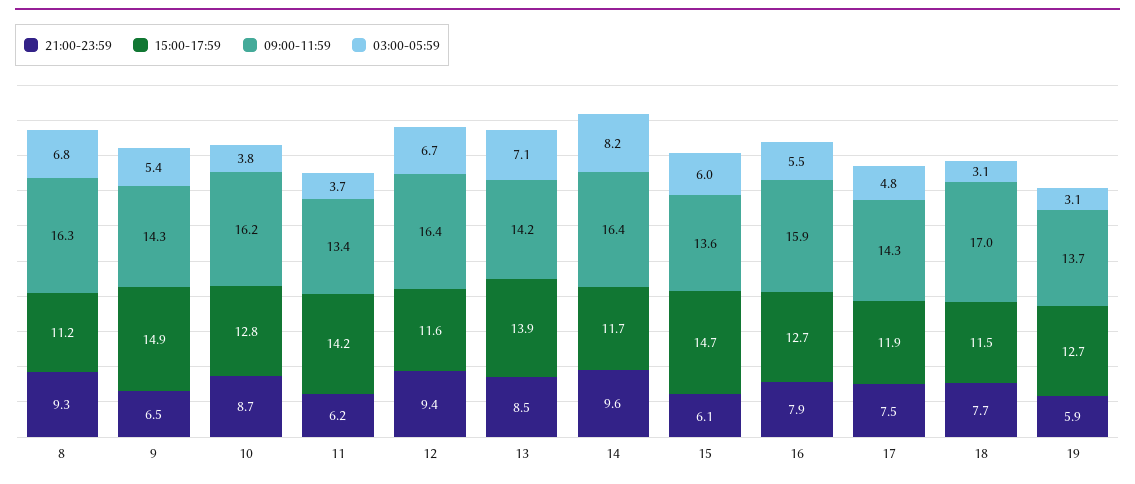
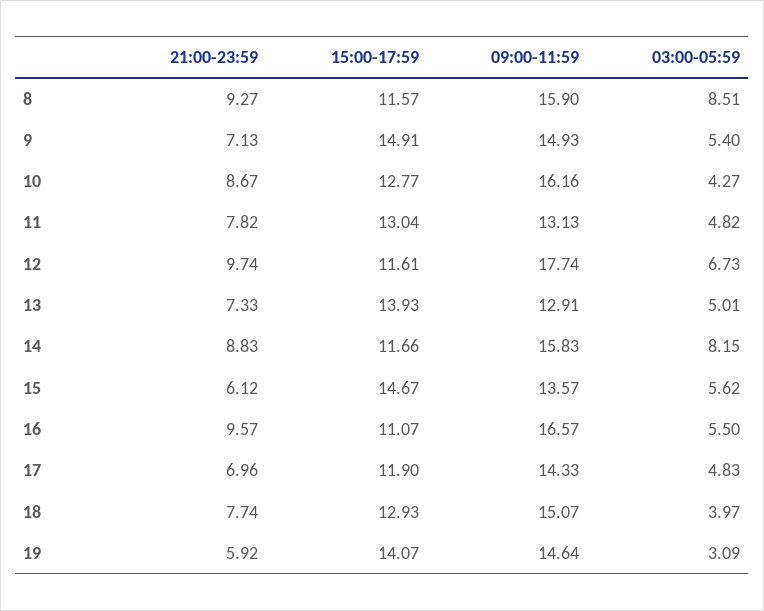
15:00-17:59, 8: 11.2 -> 11.57
09:00-11:59, 8: 16.3 -> 15.9
03:00-05:59, 8: 6.8 -> 8.51
21:00-23:59, 9: 6.5 -> 7.13
09:00-11:59, 9: 14.3 -> 14.93
03:00-05:59, 10: 3.8 -> 4.27
21:00-23:59, 11: 6.2 -> 7.82
15:00-17:59, 11: 14.2 -> 13.04
09:00-11:59, 11: 13.4 -> 13.13
03:00-05:59, 11: 3.7 -> 4.82
21:00-23:59, 12: 9.4 -> 9.74
09:00-11:59, 12: 16.4 -> 17.74
21:00-23:59, 13: 8.5 -> 7.33
09:00-11:59, 13: 14.2 -> 12.91
03:00-05:59, 13: 7.1 -> 5.01
21:00-23:59, 14: 9.6 -> 8.83
09:00-11:59, 14: 16.4 -> 15.83
03:00-05:59, 15: 6 -> 5.62
21:00-23:59, 16: 7.9 -> 9.57
15:00-17:59, 16: 12.7 -> 11.07
09:00-11:59, 16: 15.9 -> 16.57
21:00-23:59, 17: 7.5 -> 6.96
15:00-17:59, 18: 11.5 -> 12.93
09:00-11:59, 18: 17 -> 15.07
03:00-05:59, 18: 3.1 -> 3.97
15:00-17:59, 19: 12.7 -> 14.07
09:00-11:59, 19: 13.7 -> 14.64

